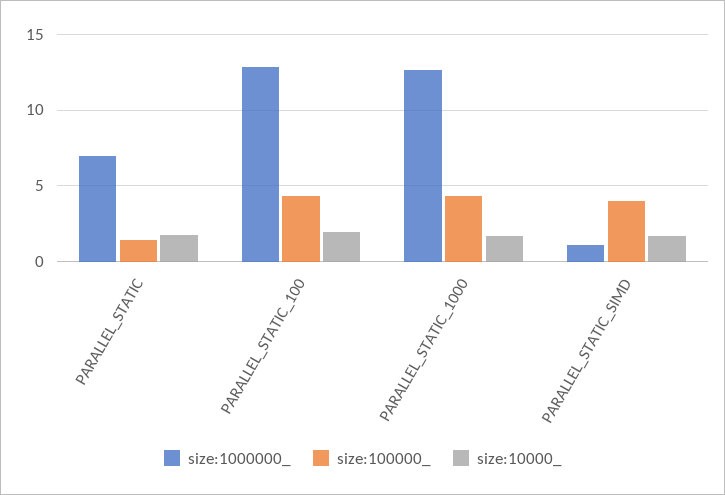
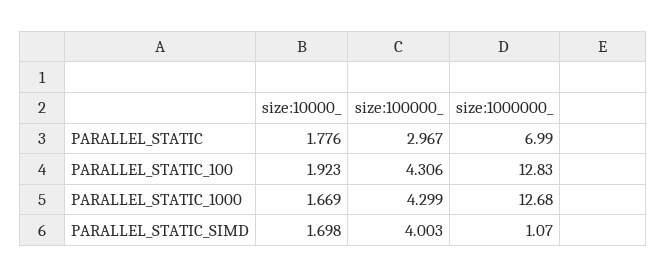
size:100000_, PARALLEL_STATIC: 1.5 -> 2.967

